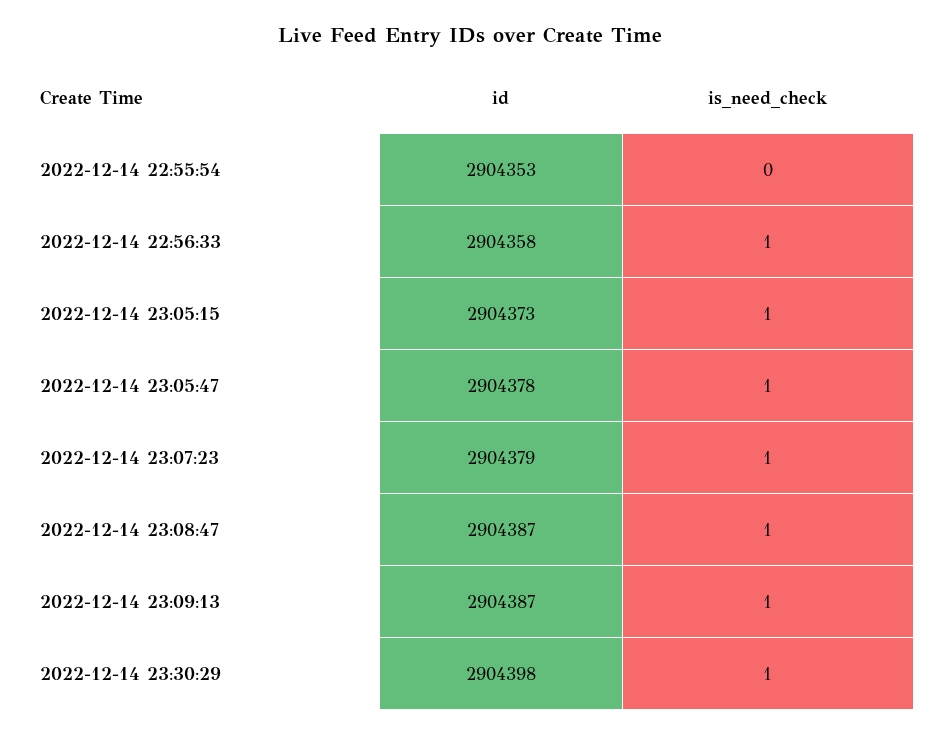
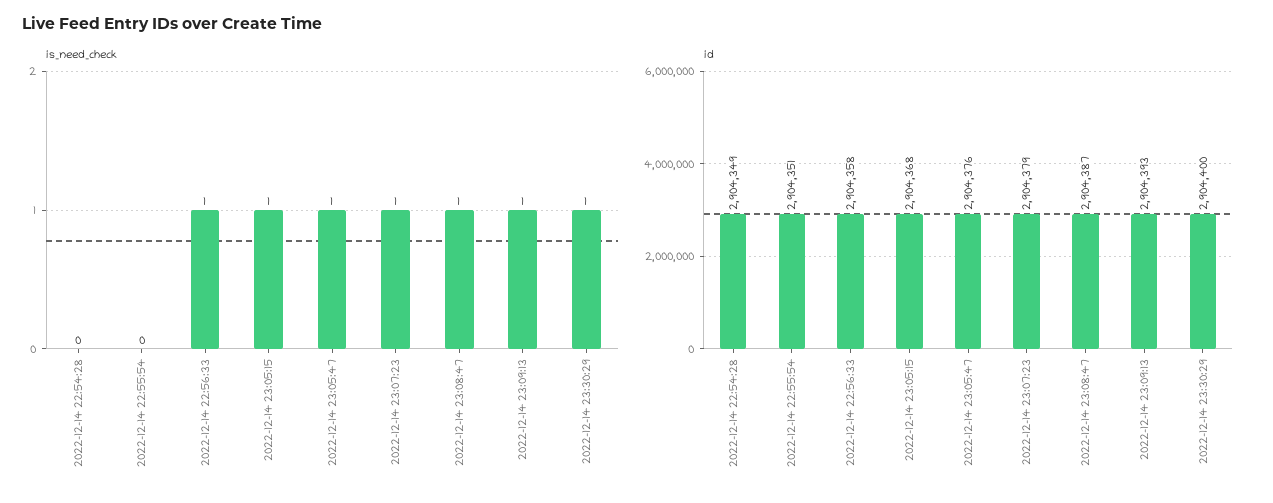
id, 2022-12-14 22:55:54: 2904353 -> 2904351
id, 2022-12-14 23:05:15: 2904373 -> 2904368
id, 2022-12-14 23:05:47: 2904378 -> 2904376
id, 2022-12-14 23:09:13: 2904387 -> 2904393
id, 2022-12-14 23:30:29: 2904398 -> 2904400
is_need_check, 2022-12-14 22:54:28: none -> 0
id, 2022-12-14 22:54:28: none -> 2904349

